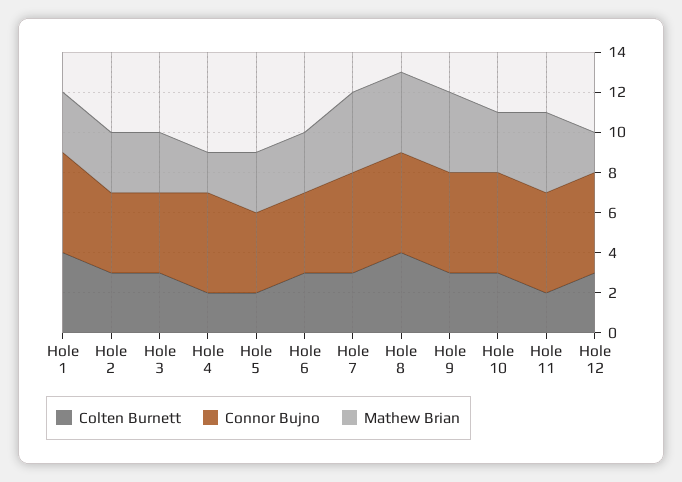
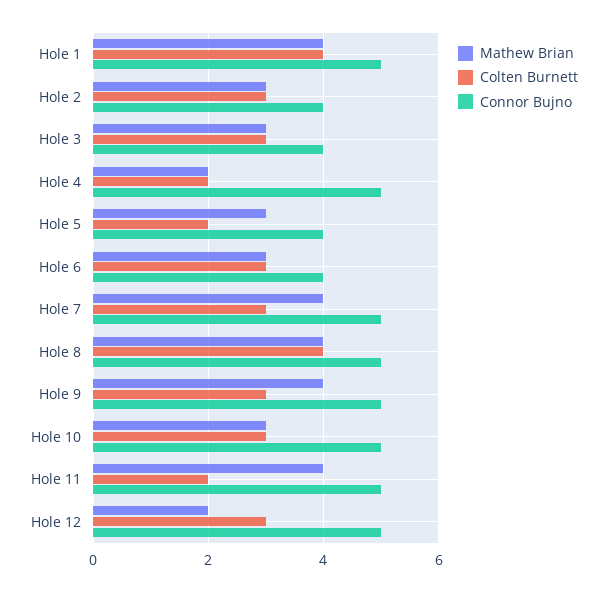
Mathew Brian, Hole 1: 3 -> 4

